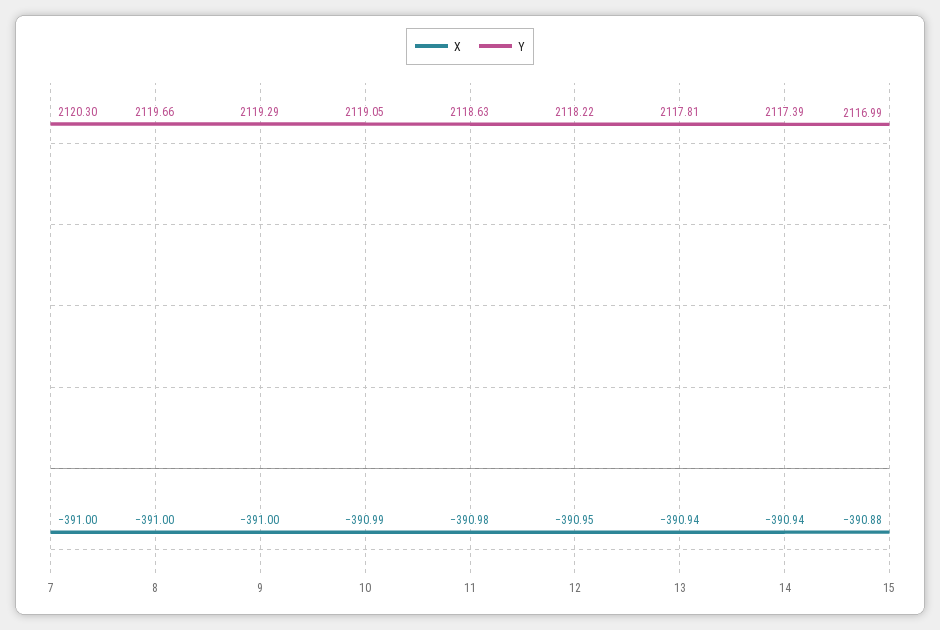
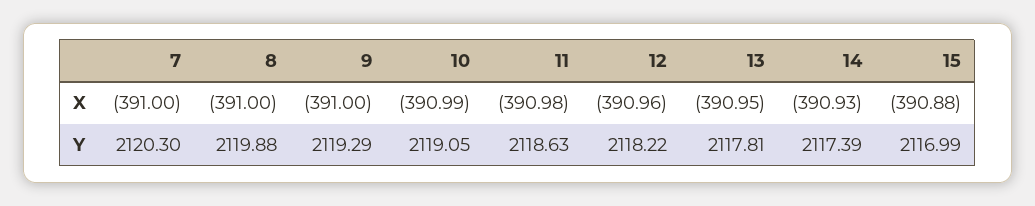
Y, 8: 2119.66 -> 2119.88
X, 12: -390.95 -> -390.96
X, 13: -390.94 -> -390.95
X, 14: -390.94 -> -390.93

